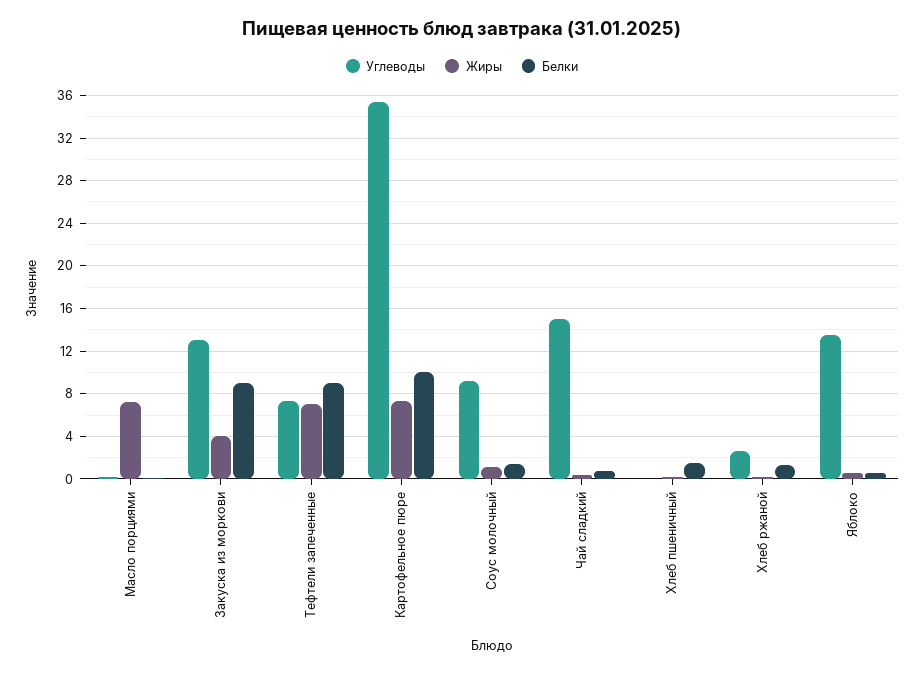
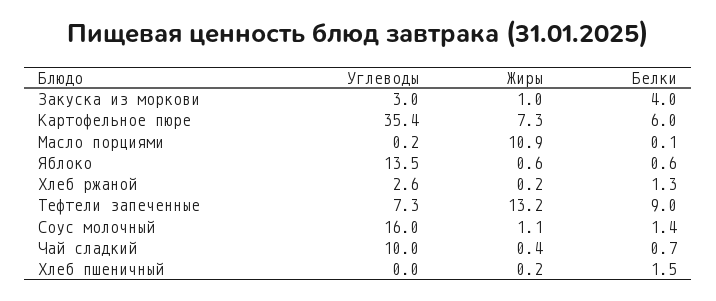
Жиры, Масло порциями: 7 -> 10.9
Углеводы, Закуска из моркови: 13 -> 3
Жиры, Закуска из моркови: 4 -> 1
Белки, Закуска из моркови: 9 -> 4
Жиры, Тефтели запеченные: 7 -> 13.2
Белки, Картофельное пюре: 10 -> 6
Углеводы, Соус молочный: 9 -> 16
Углеводы, Чай сладкий: 15 -> 10

